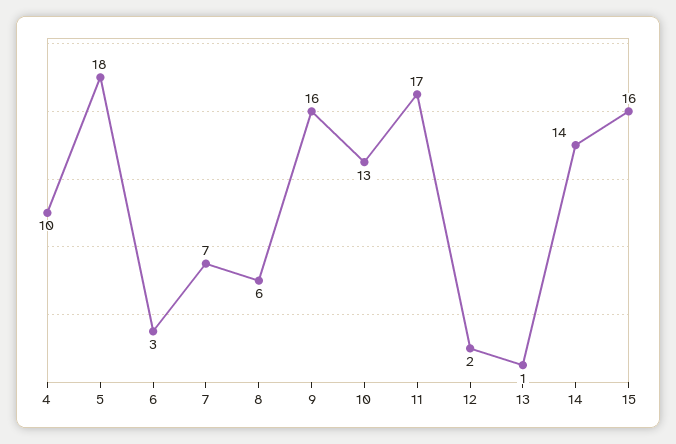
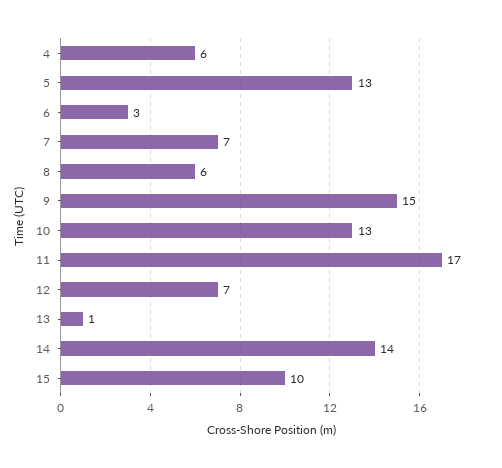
4: 10 -> 6
5: 18 -> 13
9: 16 -> 15
12: 2 -> 7
15: 16 -> 10

